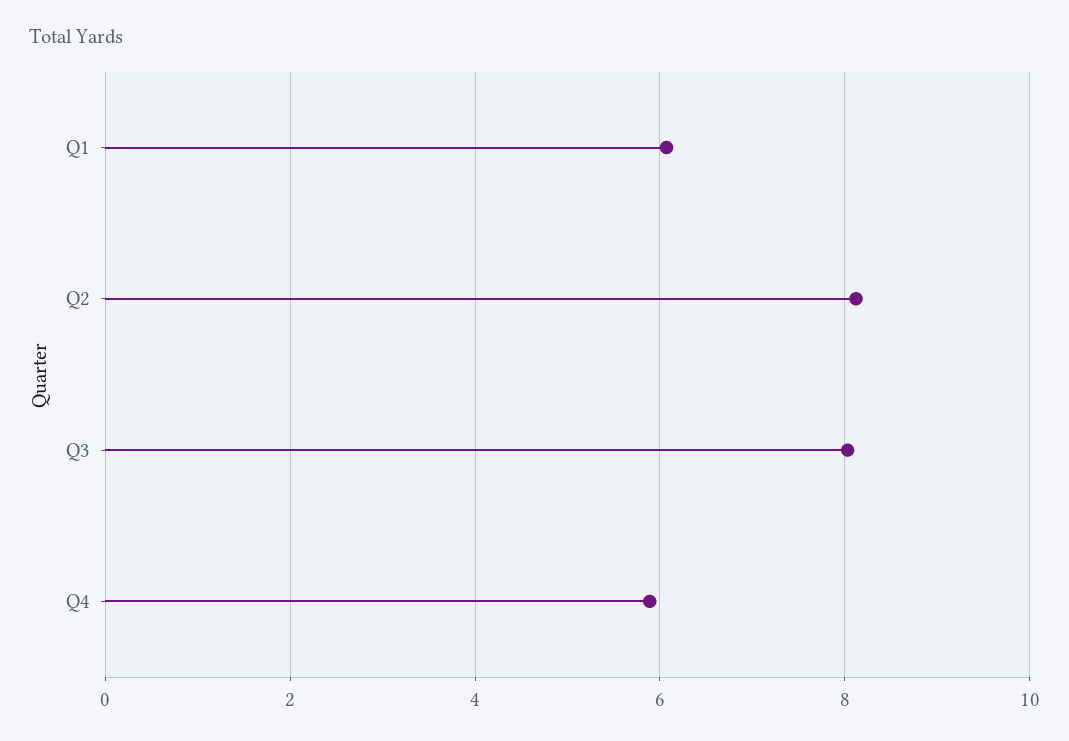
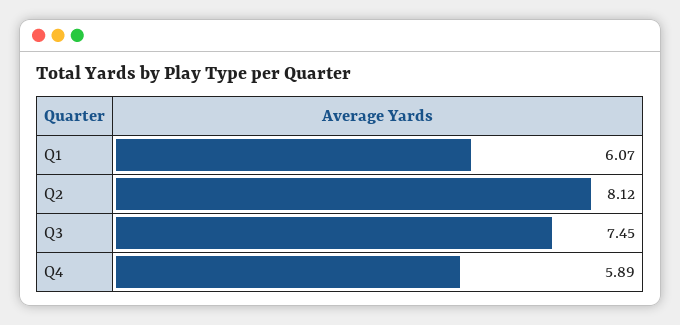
Q3: 8 -> 7.45

